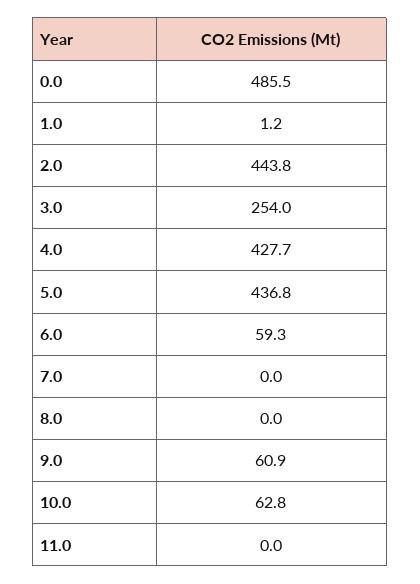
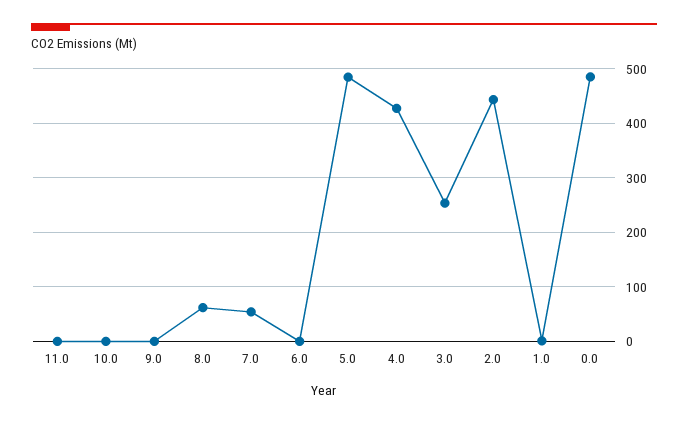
5.0: 436.8 -> 480
6.0: 59.3 -> 0
7.0: 0 -> 60
8.0: 0 -> 60
9.0: 60.9 -> 0
10.0: 62.8 -> 0

